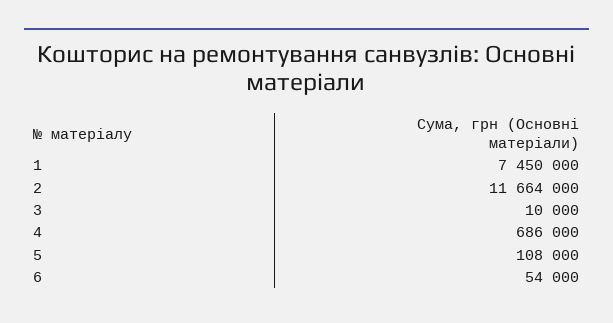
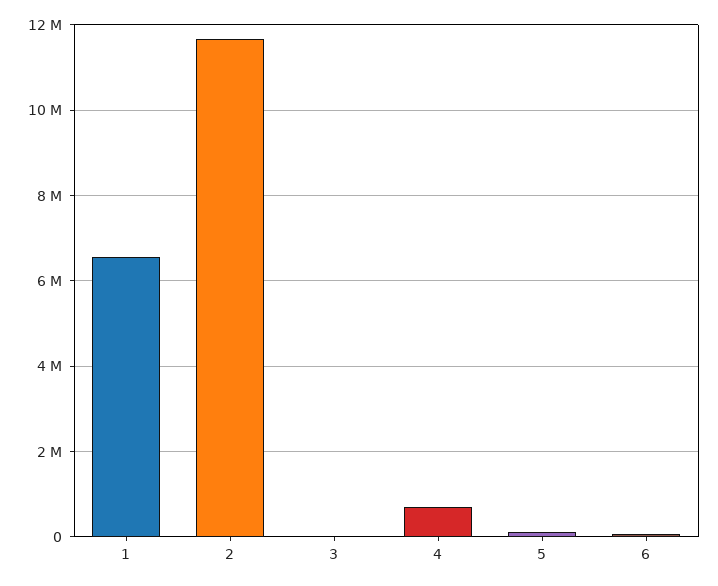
1: 7450000 -> 6600000

